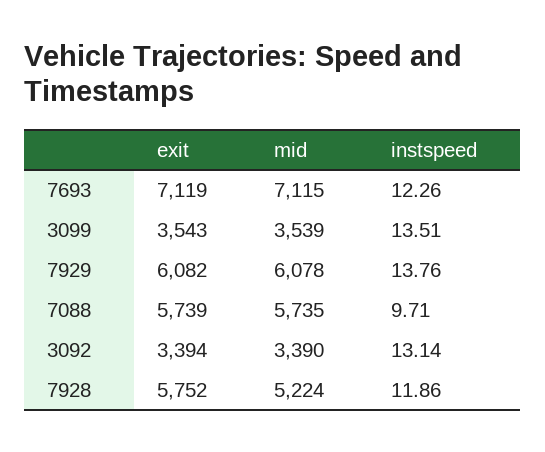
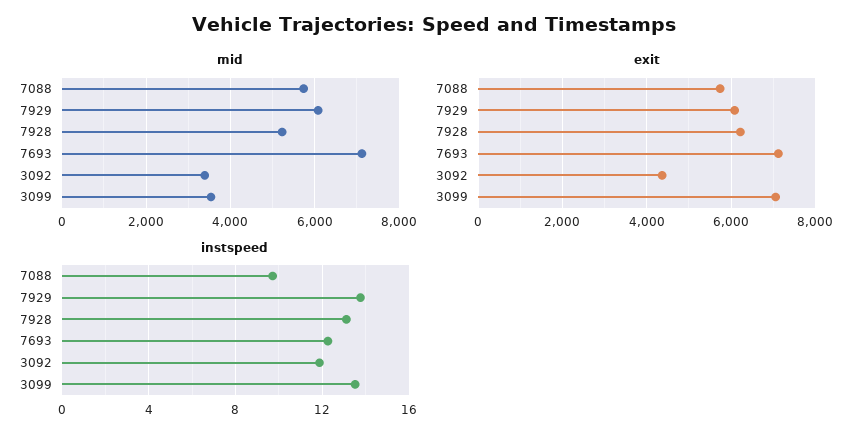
exit, 3099: 3543 -> 7000
exit, 3092: 3394 -> 4400
instspeed, 3092: 13.14 -> 12
exit, 7928: 5752 -> 6200
instspeed, 7928: 11.86 -> 13

